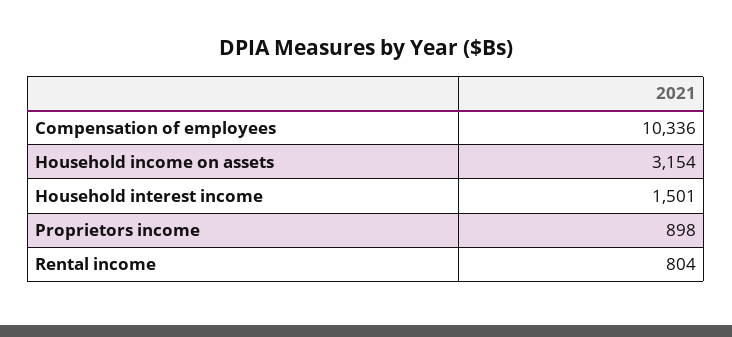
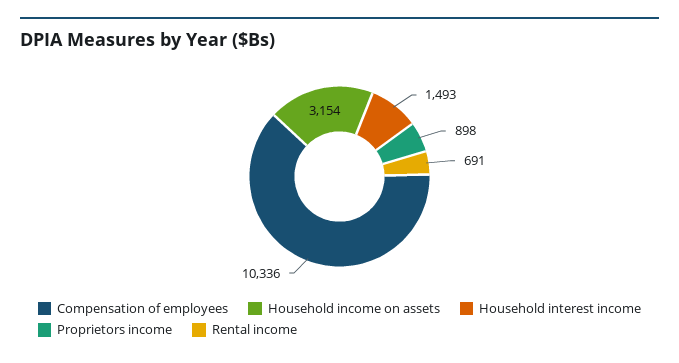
Household interest income: 1501 -> 1493
Rental income: 804 -> 691

